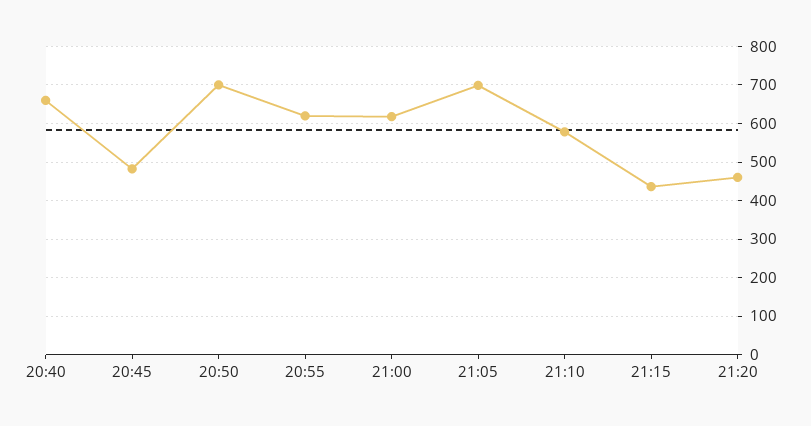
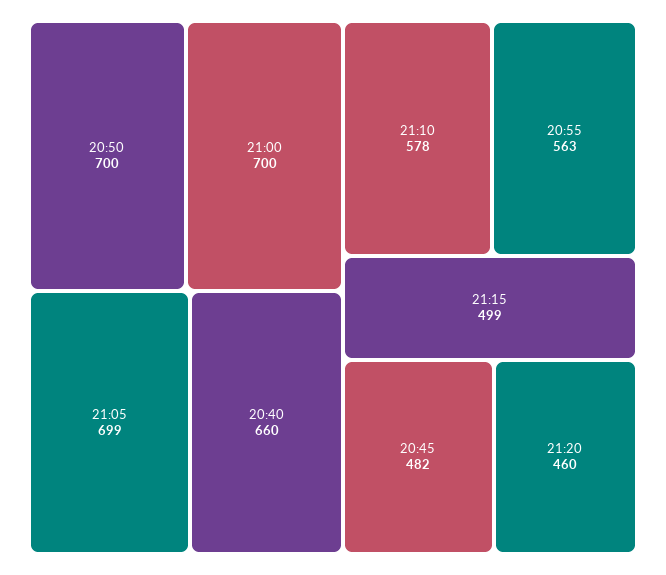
20:55: 620 -> 563
21:00: 620 -> 700
21:15: 440 -> 499

